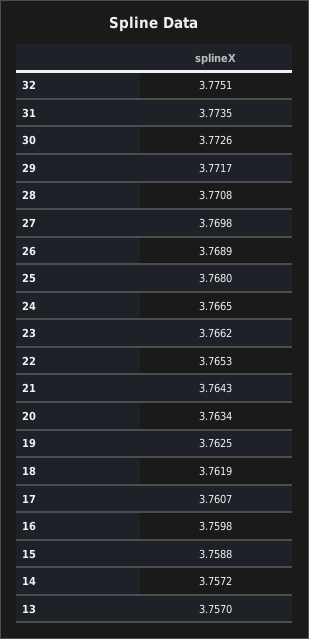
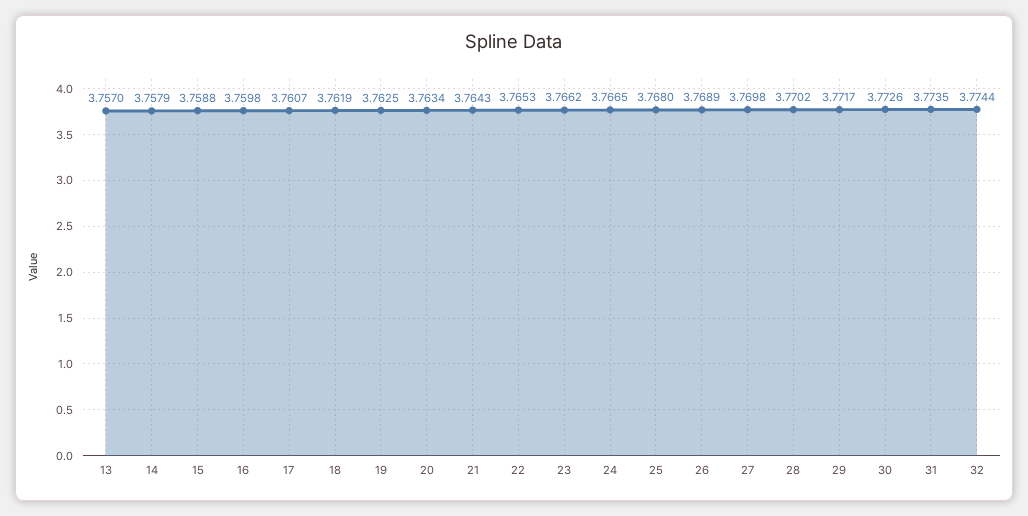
32: 3.7751 -> 3.7744
28: 3.7708 -> 3.7702
14: 3.7572 -> 3.7579

